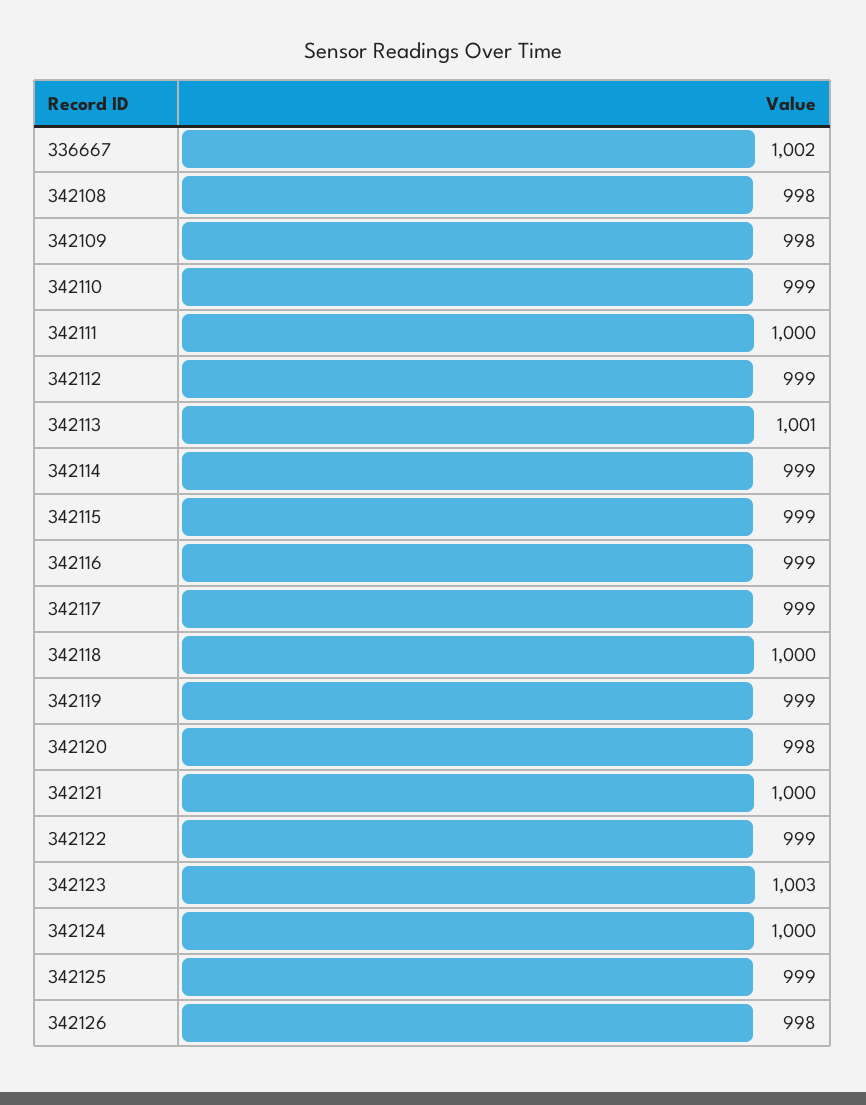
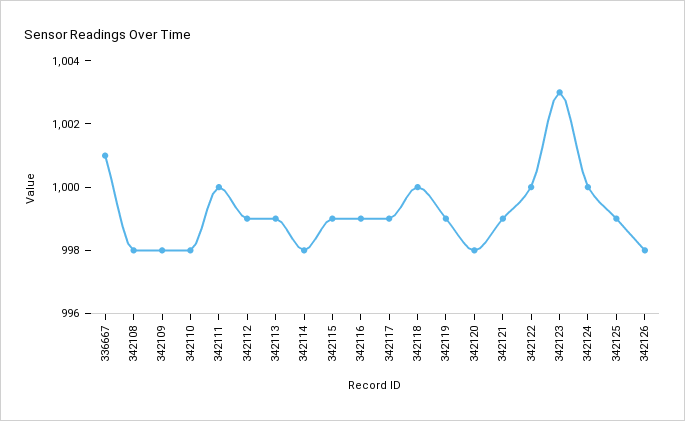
336667: 1002 -> 1001
342110: 999 -> 998
342113: 1001 -> 999
342114: 999 -> 998
342121: 1000 -> 999
342122: 999 -> 1000

